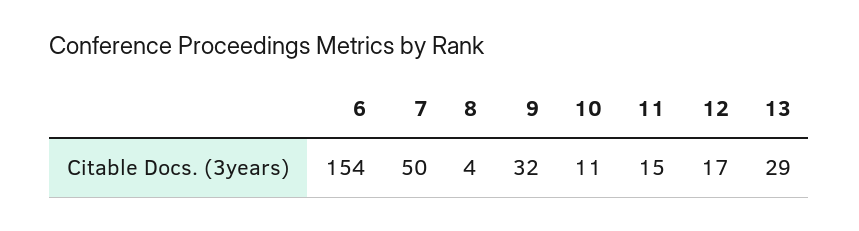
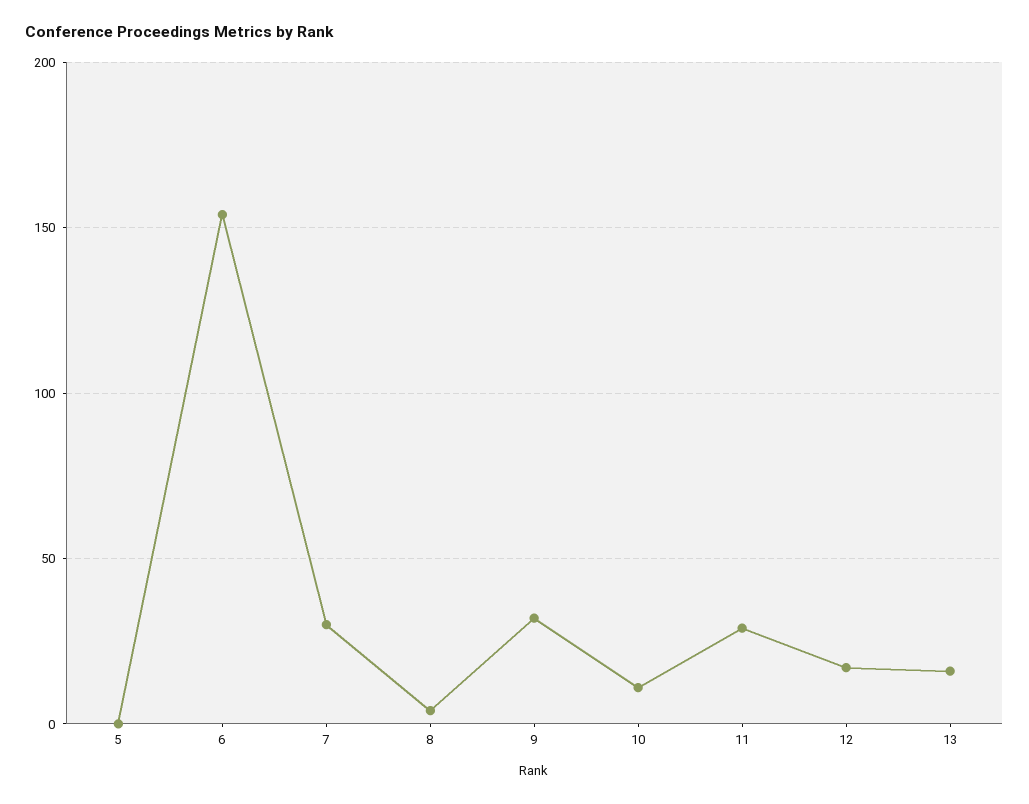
7: 50 -> 30
11: 15 -> 30
13: 29 -> 15
5: none -> 0

